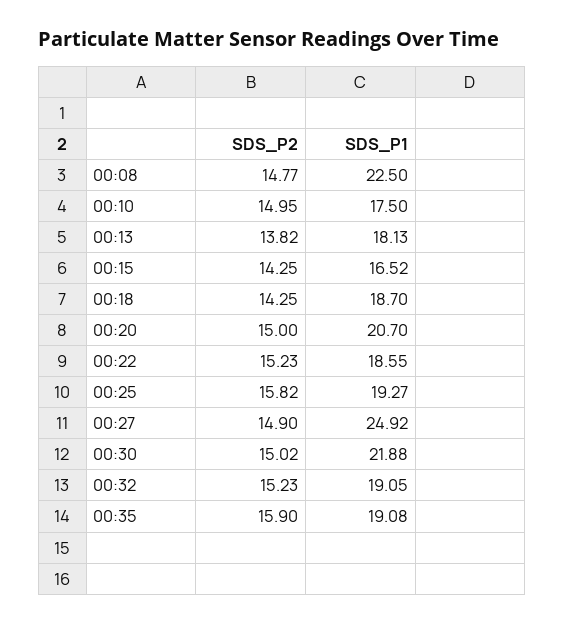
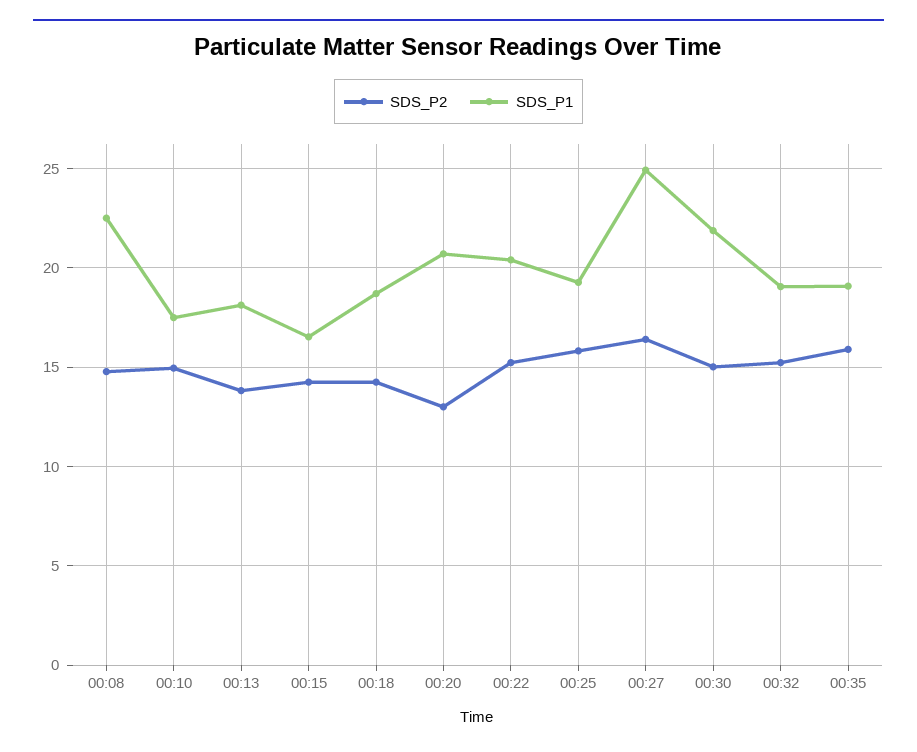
SDS_P2, 00:20: 15 -> 13
SDS_P1, 00:22: 18.55 -> 20.5
SDS_P2, 00:27: 14.9 -> 16.5

